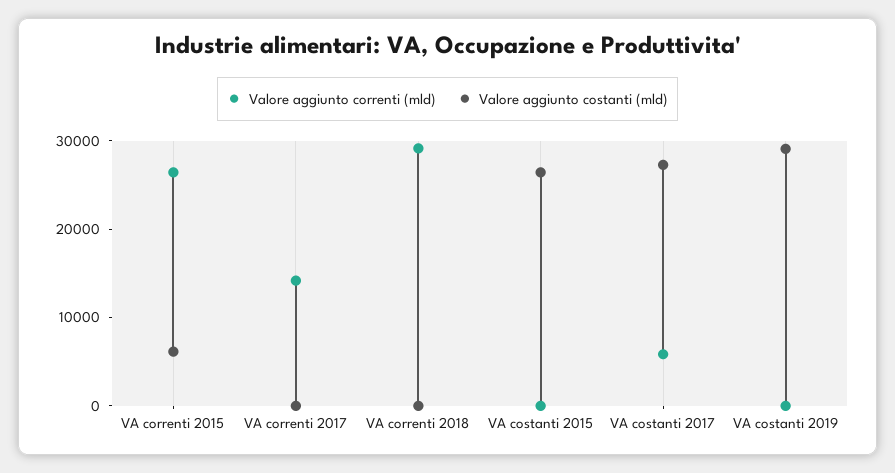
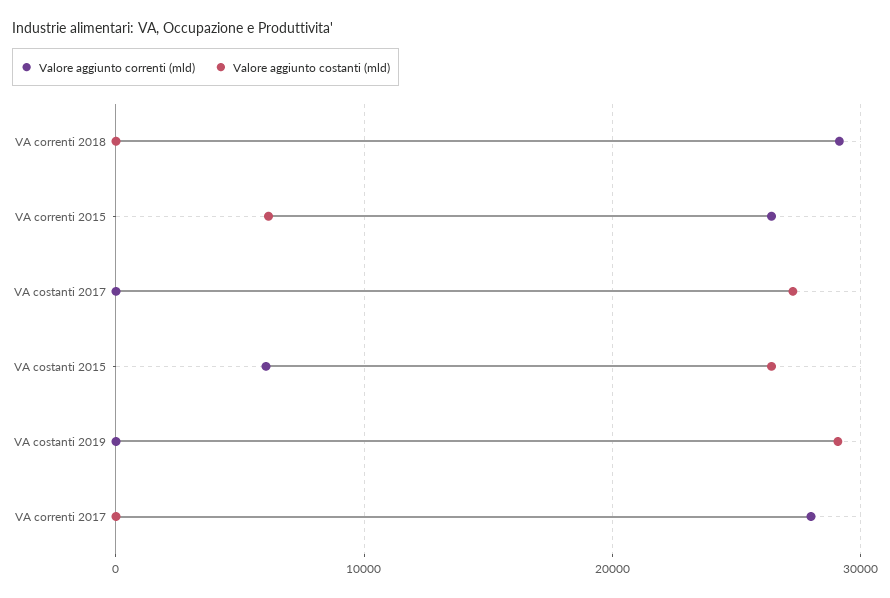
Valore aggiunto correnti (mld), VA correnti 2017: 14000 -> 28000
Valore aggiunto correnti (mld), VA costanti 2015: 0 -> 6000
Valore aggiunto correnti (mld), VA costanti 2017: 6000 -> 0

